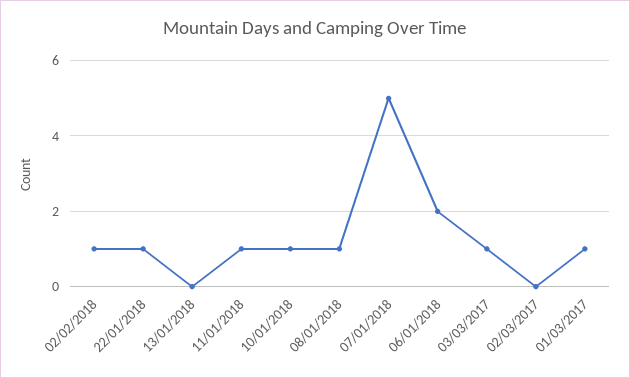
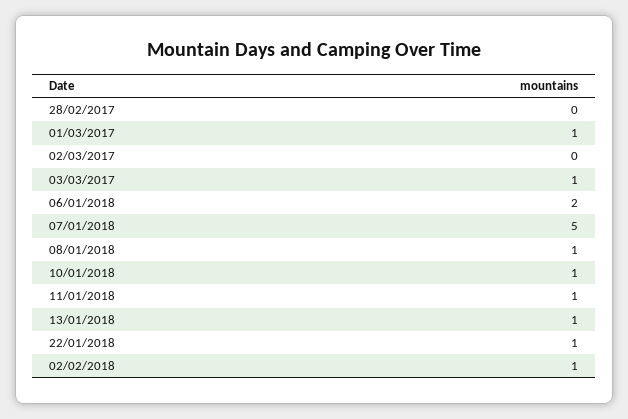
13/01/2018: 0 -> 1
28/02/2017: none -> 0

